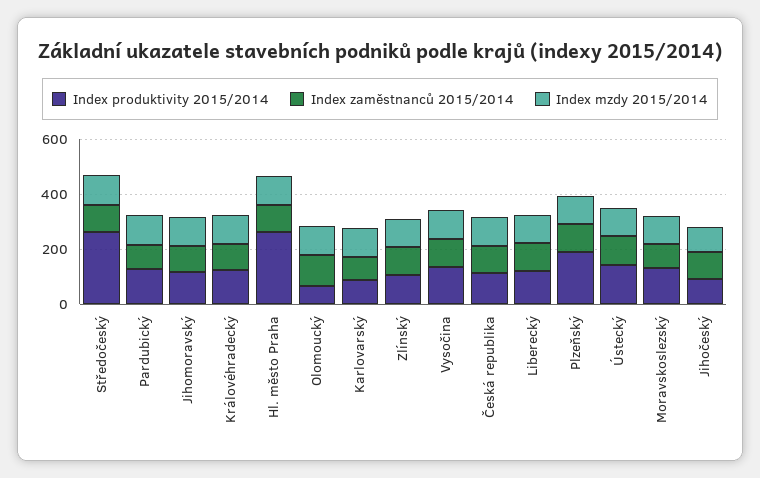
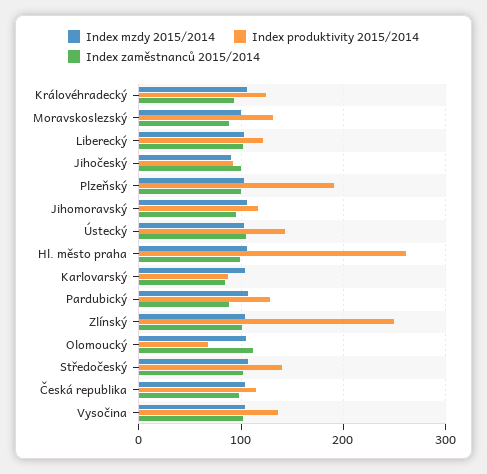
Index produktivity 2015/2014, Středočeský: 250 -> 140
Index produktivity 2015/2014, Zlínský: 100 -> 250

